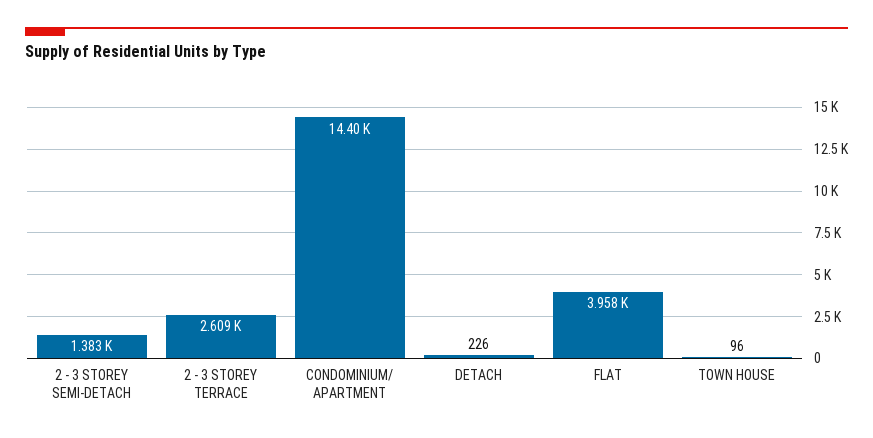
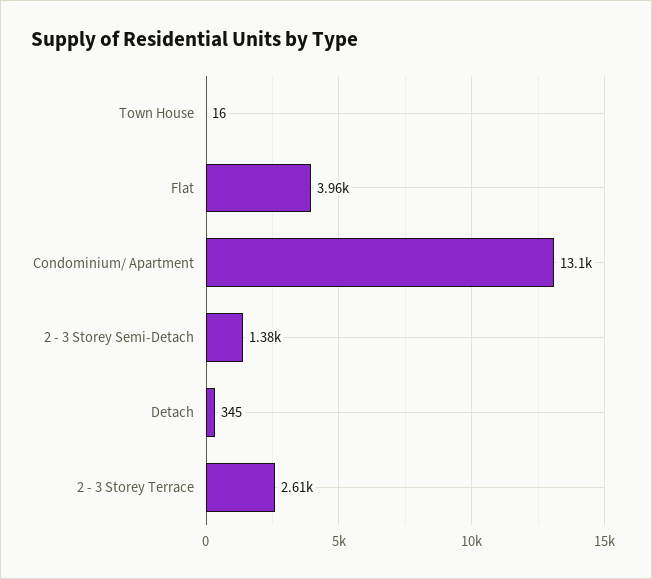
CONDOMINIUM/ APARTMENT: 14400 -> 13100
DETACH: 226 -> 345
TOWN HOUSE: 96 -> 16

